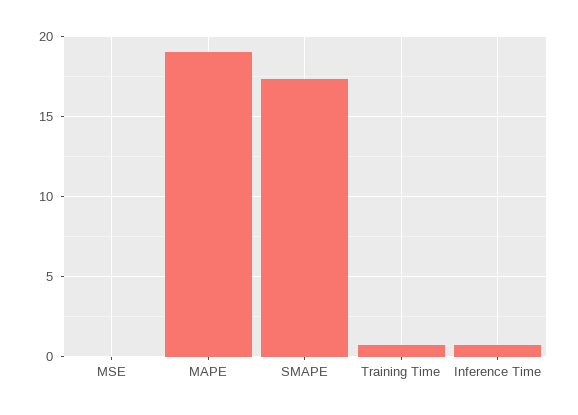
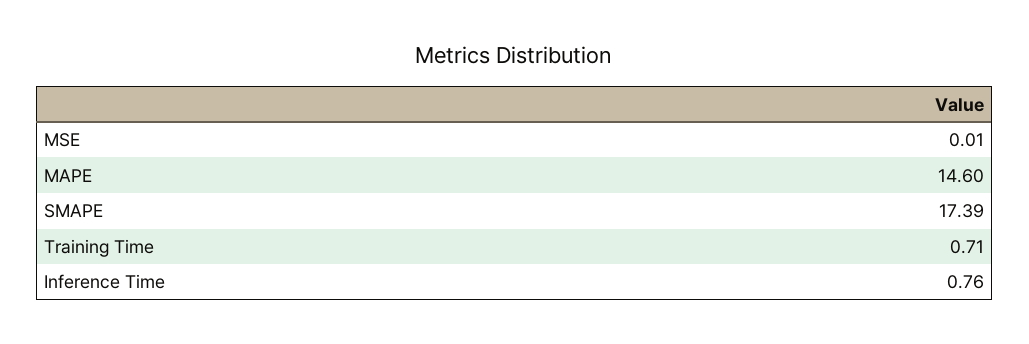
MAPE: 19 -> 14.6

